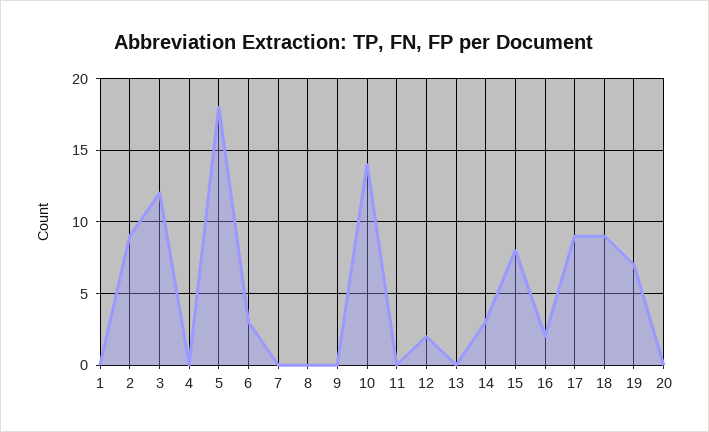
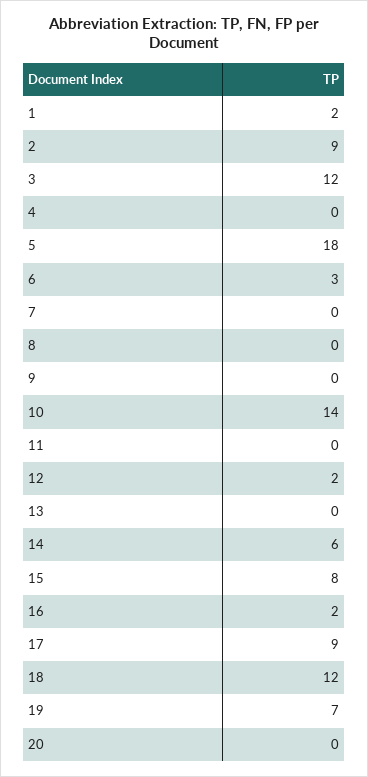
1: 0 -> 2
14: 3 -> 6
18: 9 -> 12

